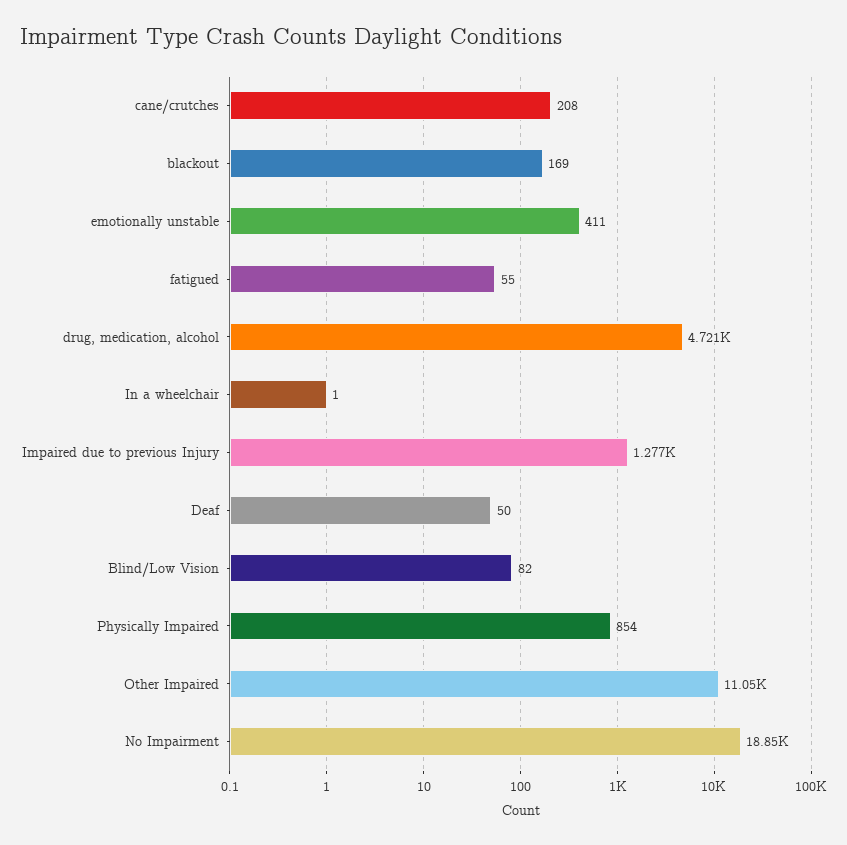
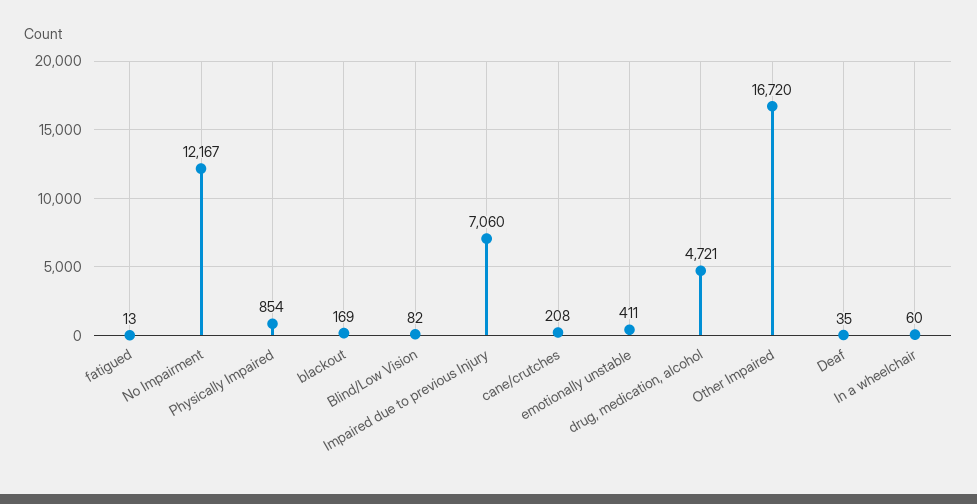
fatigued: 55 -> 13
In a wheelchair: 1 -> 60
Impaired due to previous Injury: 1277 -> 7060
Deaf: 50 -> 35
Other Impaired: 11050 -> 16720
No Impairment: 18850 -> 12167

